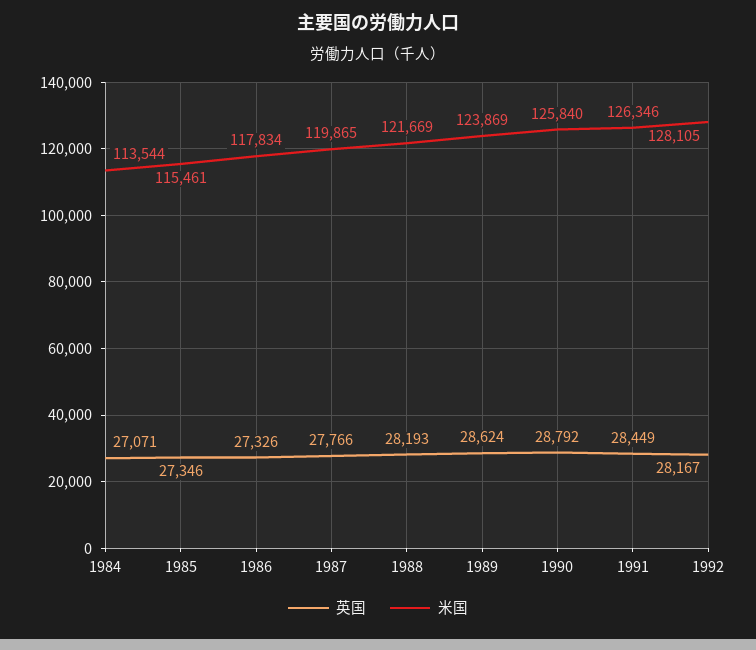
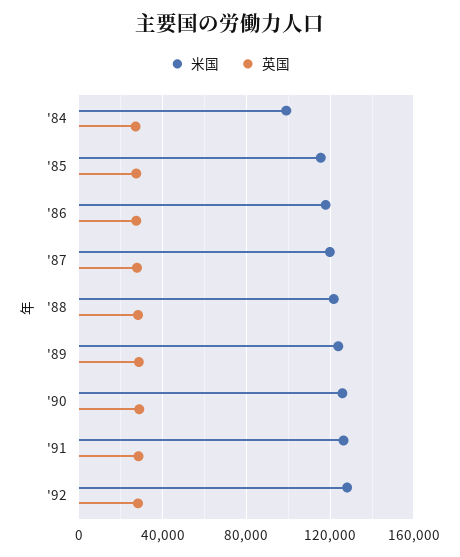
米国, 1984: 113544 -> 100000

